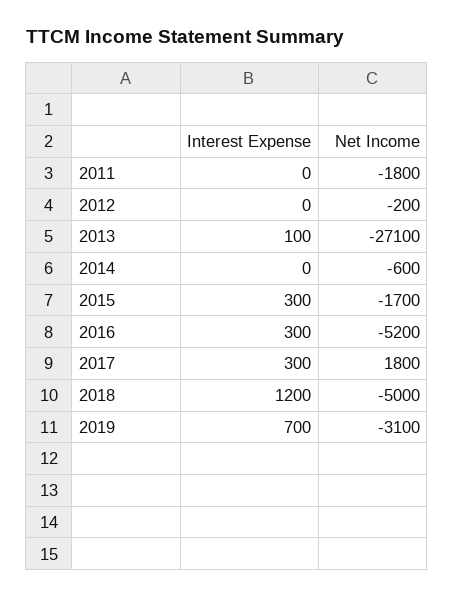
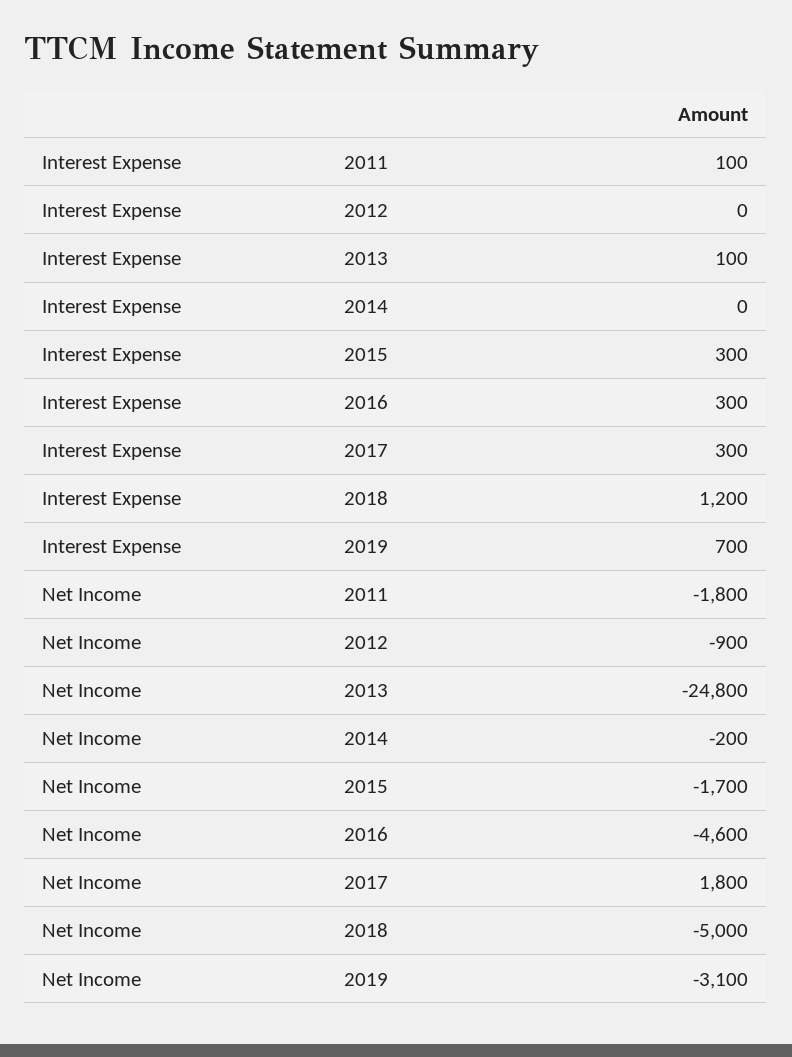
Interest Expense, 2011: 0 -> 100
Net Income, 2012: -200 -> -900
Net Income, 2013: -27100 -> -24800
Net Income, 2014: -600 -> -200
Net Income, 2016: -5200 -> -4600

